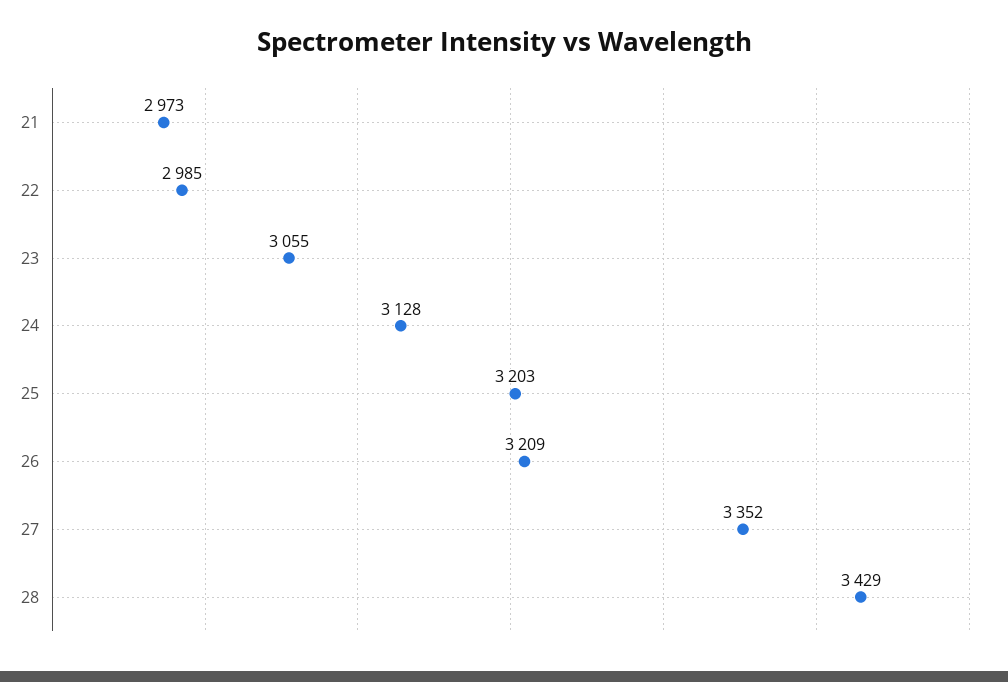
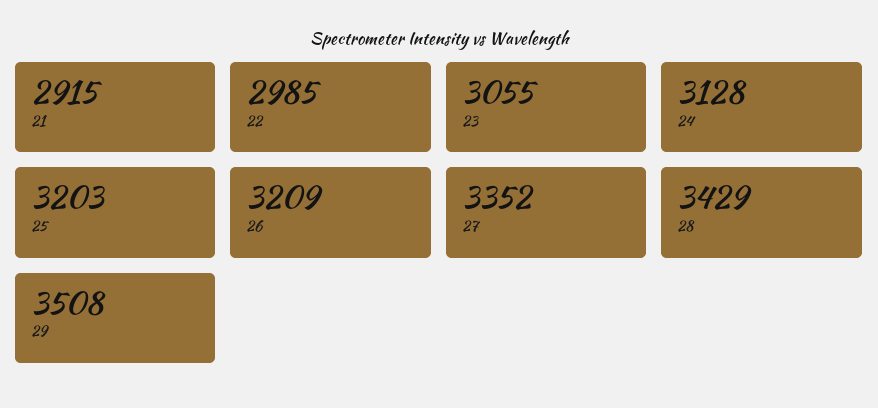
21: 2973 -> 2915
29: none -> 3508

